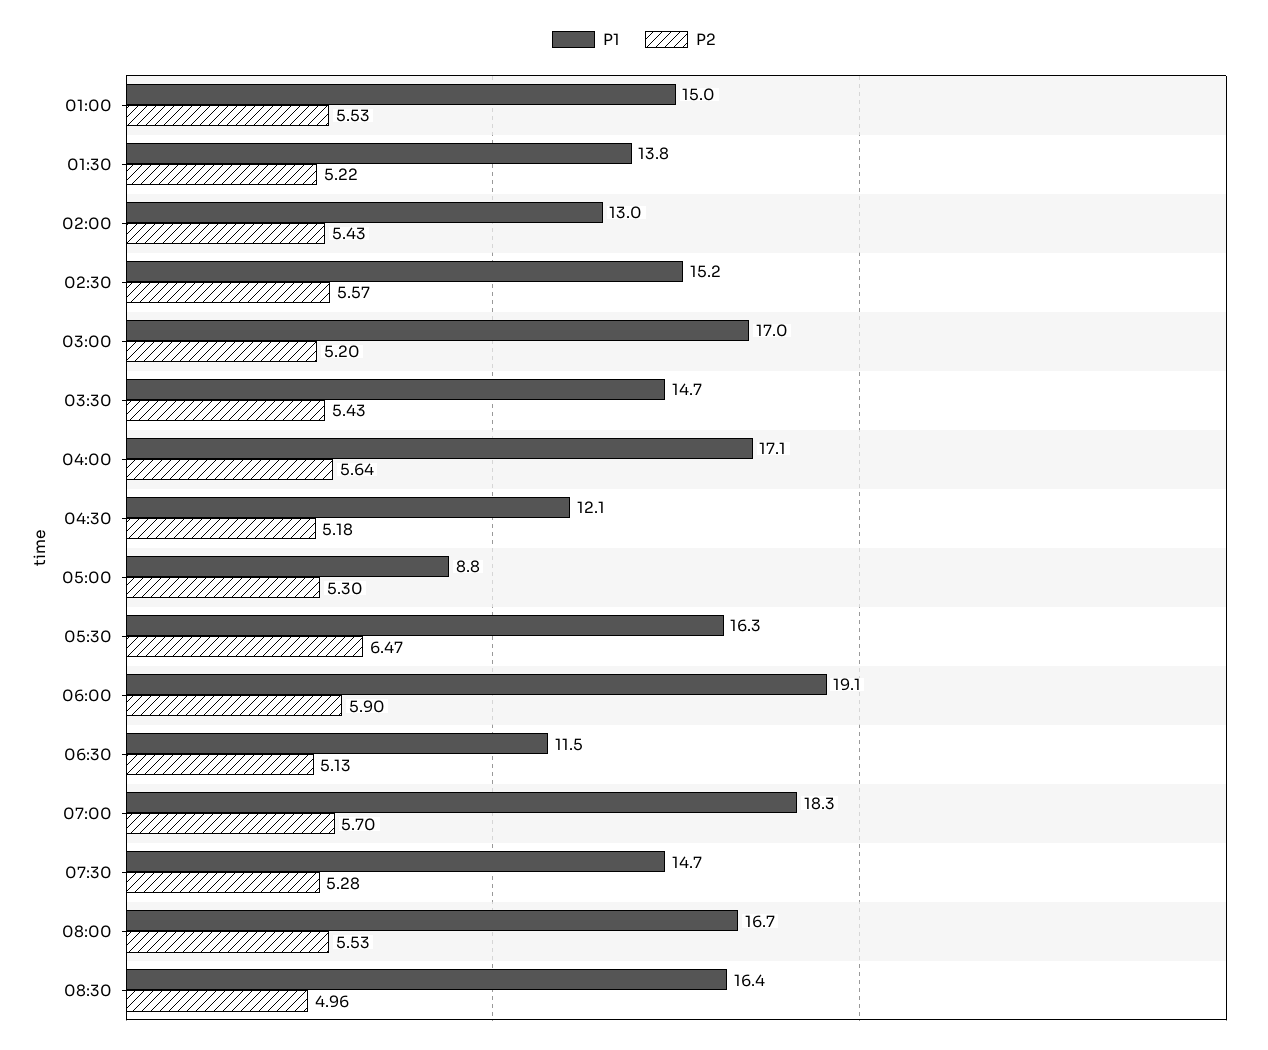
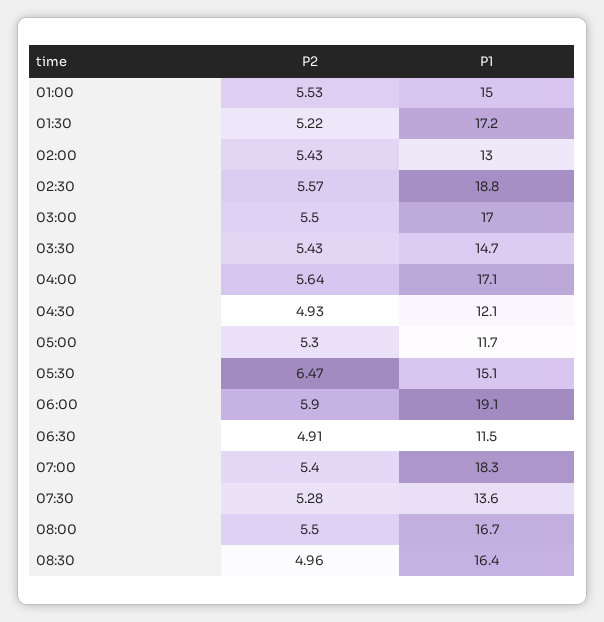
P1, 01:30: 13.8 -> 17.2
P1, 02:30: 15.2 -> 18.8
P2, 03:00: 5.2 -> 5.5
P2, 04:30: 5.18 -> 4.93
P1, 05:00: 8.8 -> 11.7
P1, 05:30: 16.3 -> 15.1
P2, 06:30: 5.13 -> 4.91
P2, 07:00: 5.7 -> 5.4
P1, 07:30: 14.7 -> 13.6
P2, 08:00: 5.53 -> 5.5

